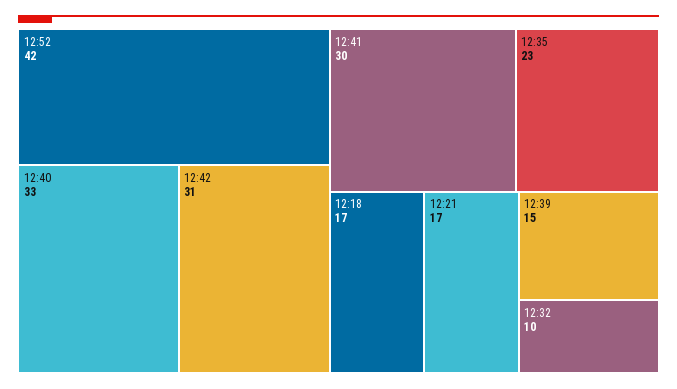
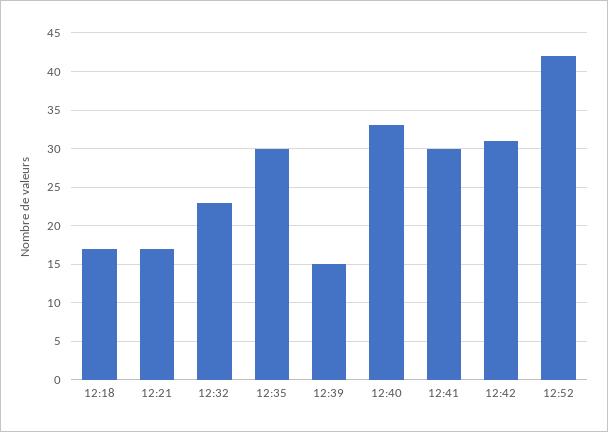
12:35: 23 -> 30
12:32: 10 -> 23

